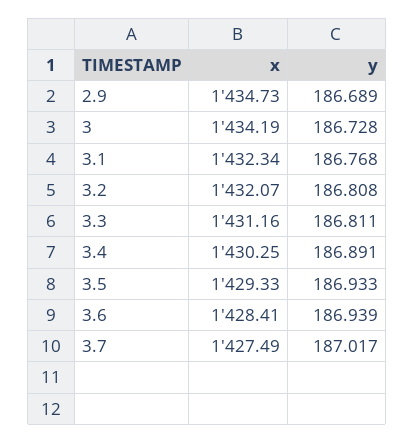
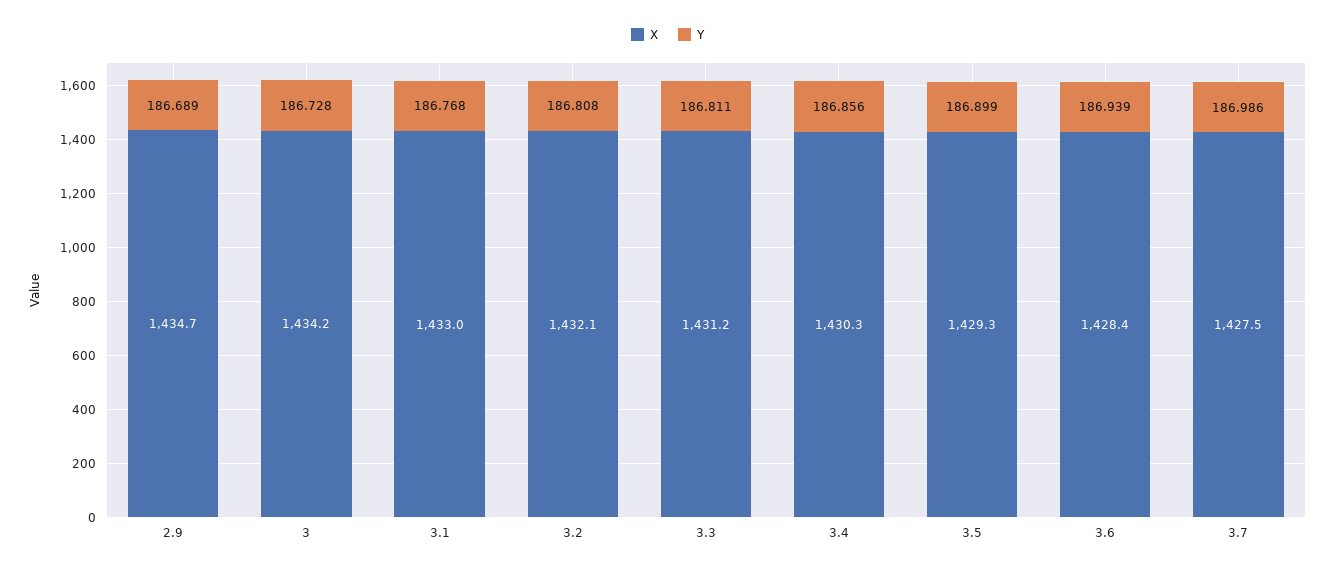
x, 3.1: 1432.34 -> 1433
y, 3.4: 186.891 -> 186.856
y, 3.5: 186.933 -> 186.899
y, 3.7: 187.017 -> 186.986

